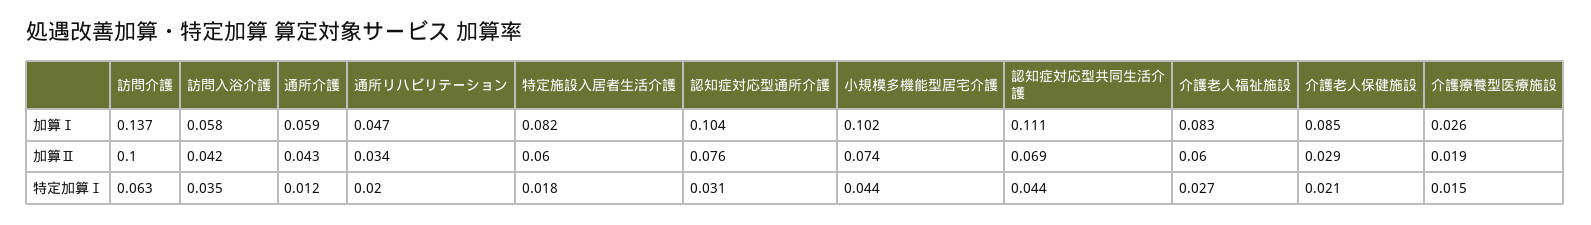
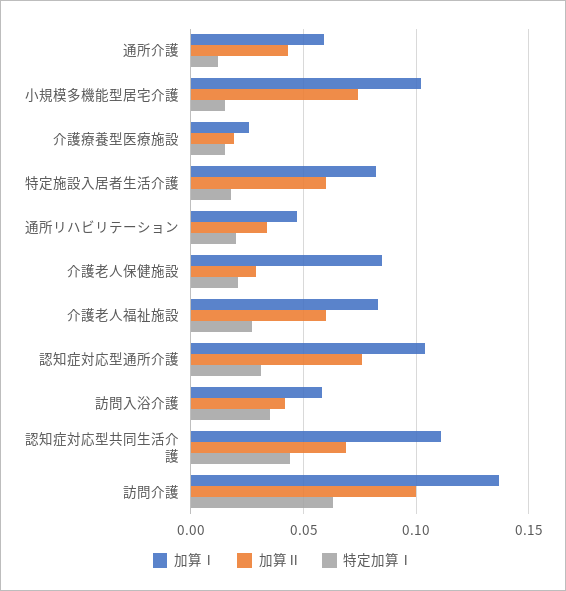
特定加算Ⅰ, 小規模多機能型居宅介護: 0.044 -> 0.015

